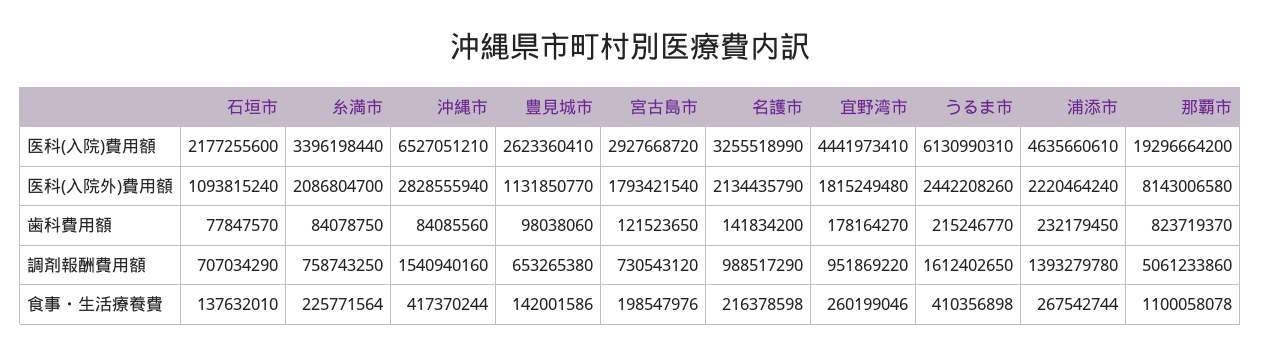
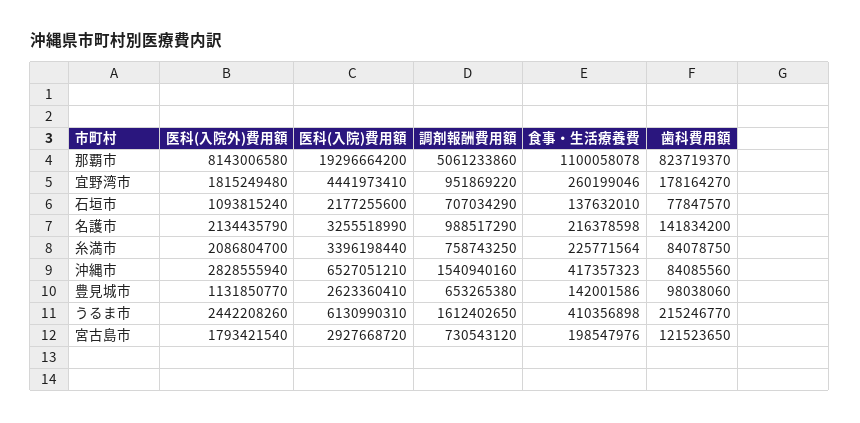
浦添市, 医科(入院)費用額: 4635660610 -> none
浦添市, 医科(入院外)費用額: 2220464240 -> none
浦添市, 歯科費用額: 232179450 -> none
浦添市, 調剤報酬費用額: 1393279780 -> none
沖縄市, 食事・生活療養費: 417370244 -> 417357323
浦添市, 食事・生活療養費: 267542744 -> none

